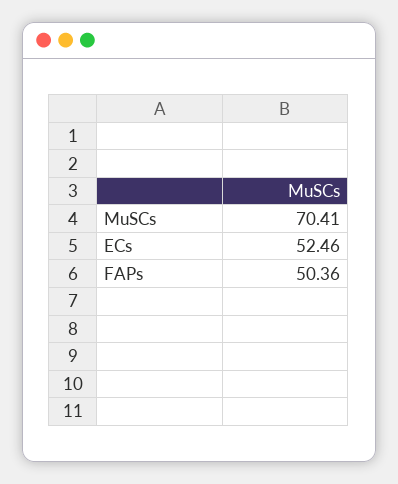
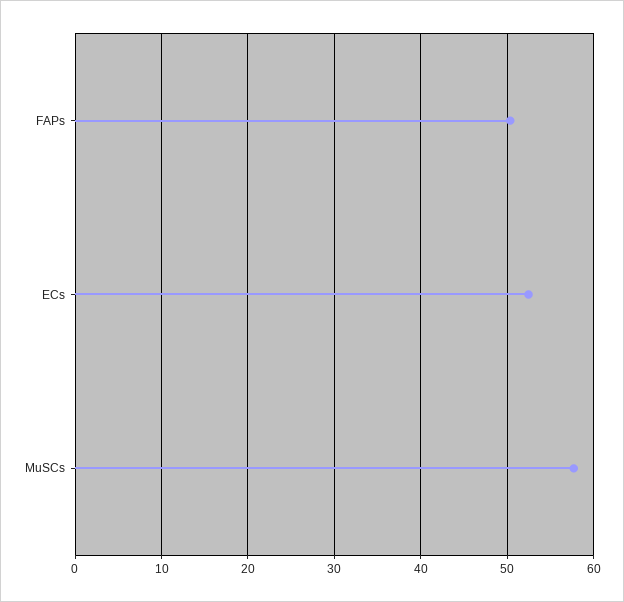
MuSCs: 70.41 -> 58

